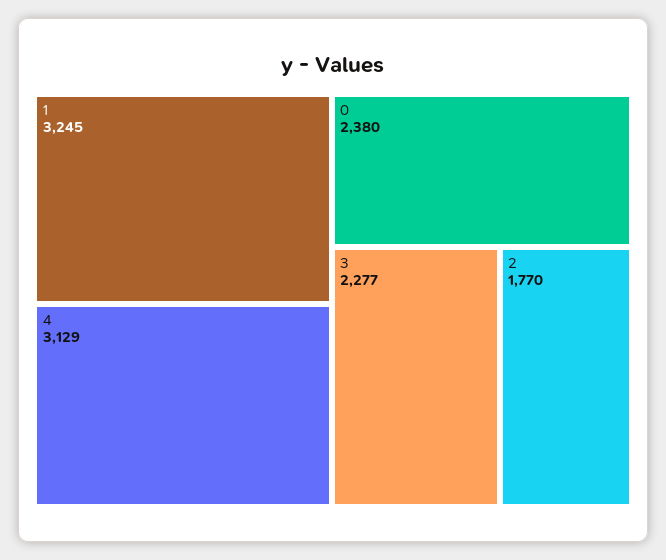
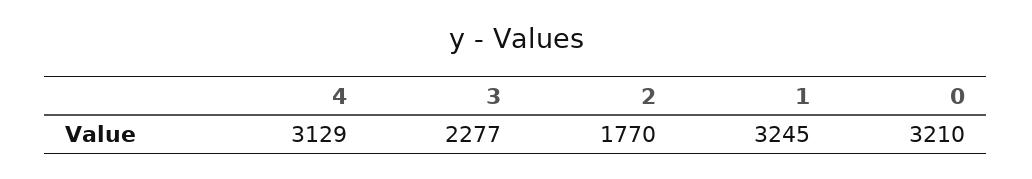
0: 2380 -> 3210

